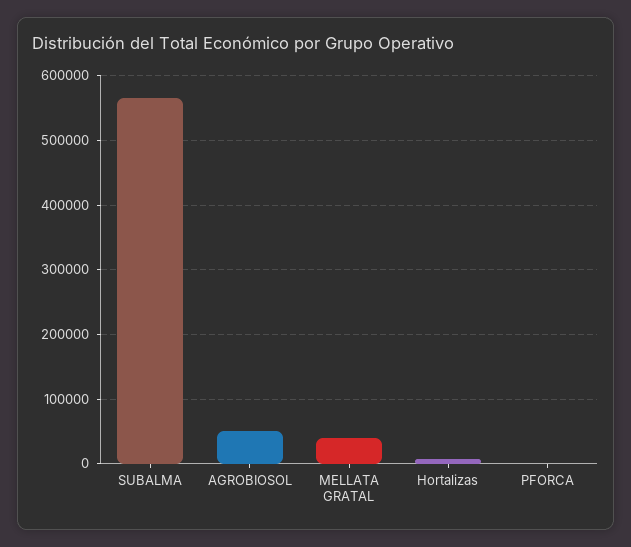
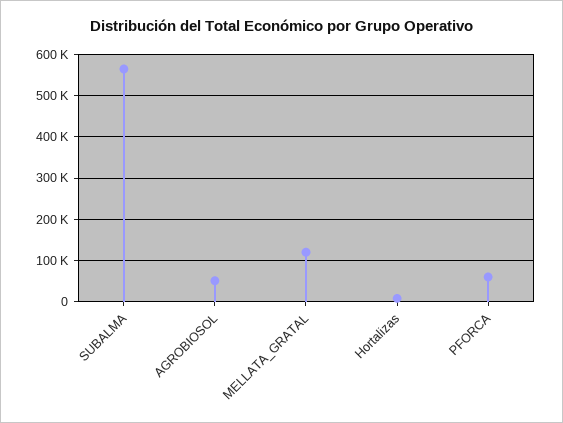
MELLATA GRATAL: 40000 -> 120000
PFORCA: 0 -> 60000

